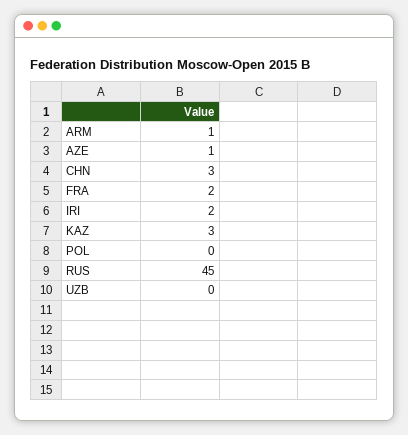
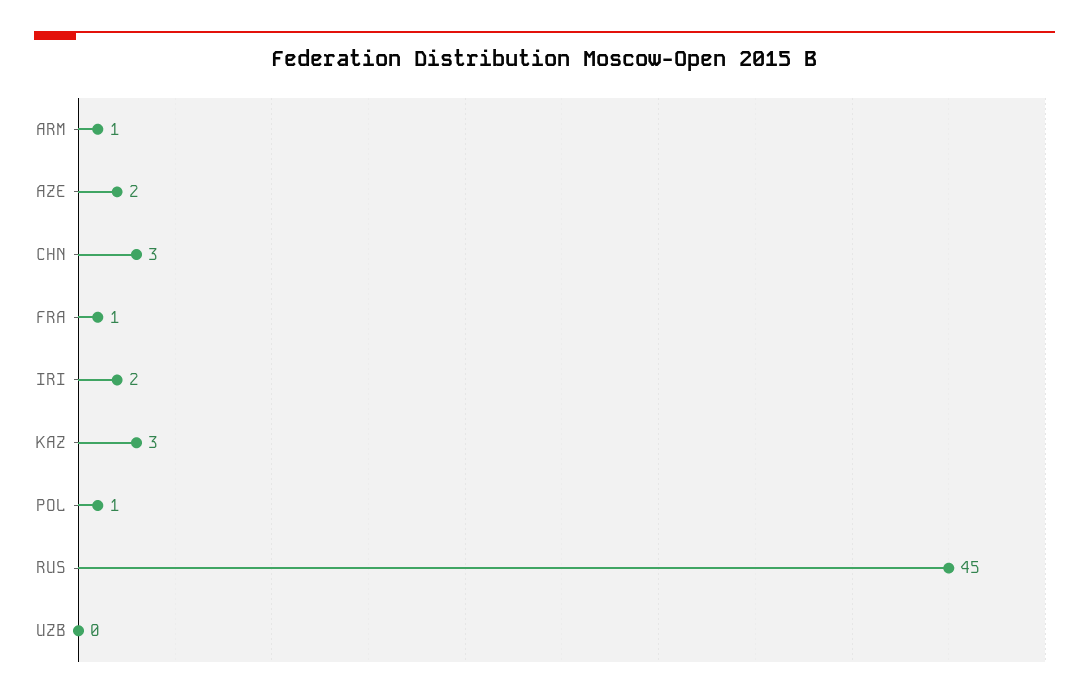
AZE: 1 -> 2
FRA: 2 -> 1
POL: 0 -> 1

